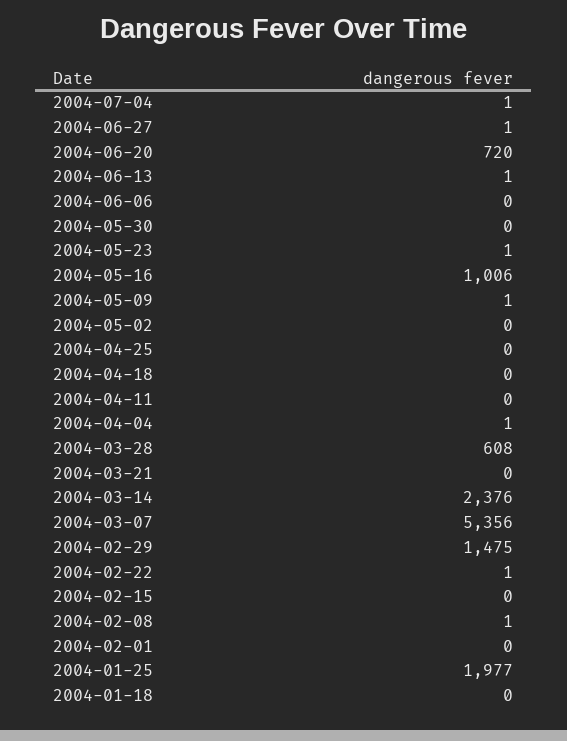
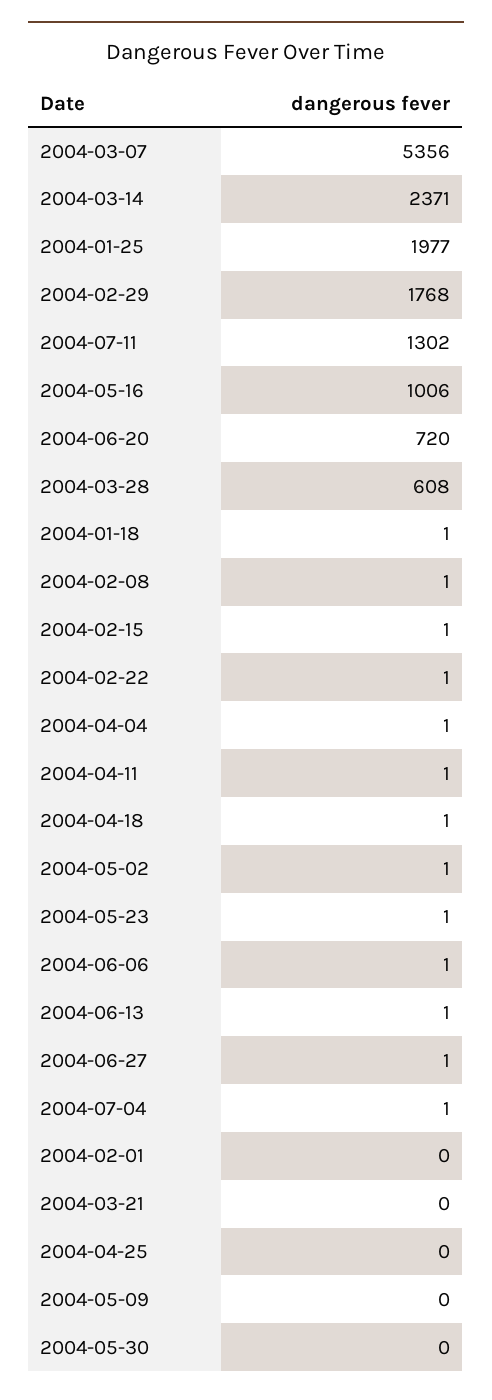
2004-06-06: 0 -> 1
2004-05-09: 1 -> 0
2004-05-02: 0 -> 1
2004-04-18: 0 -> 1
2004-04-11: 0 -> 1
2004-03-14: 2376 -> 2371
2004-02-29: 1475 -> 1768
2004-02-15: 0 -> 1
2004-01-18: 0 -> 1
2004-07-11: none -> 1302

